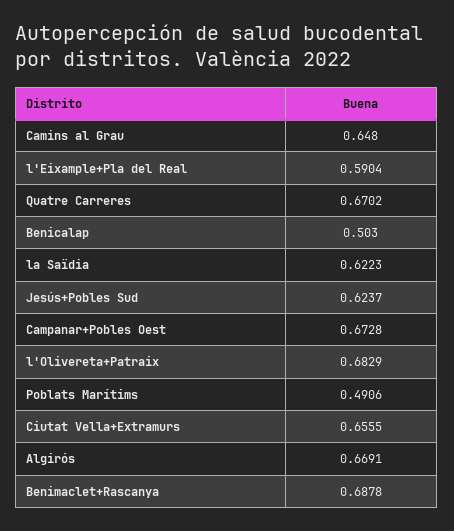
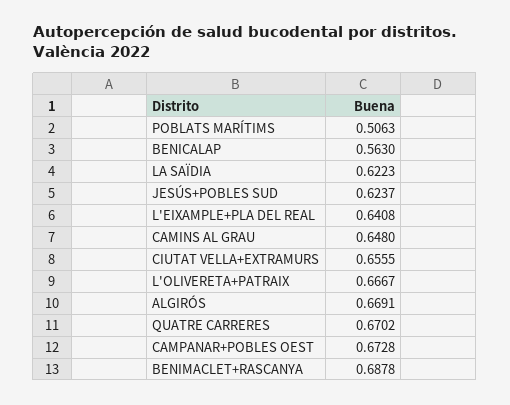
l'Eixample+Pla del Real: 0.5904 -> 0.6408
Benicalap: 0.503 -> 0.563
l'Olivereta+Patraix: 0.6829 -> 0.6667
Poblats Marítims: 0.4906 -> 0.5063

